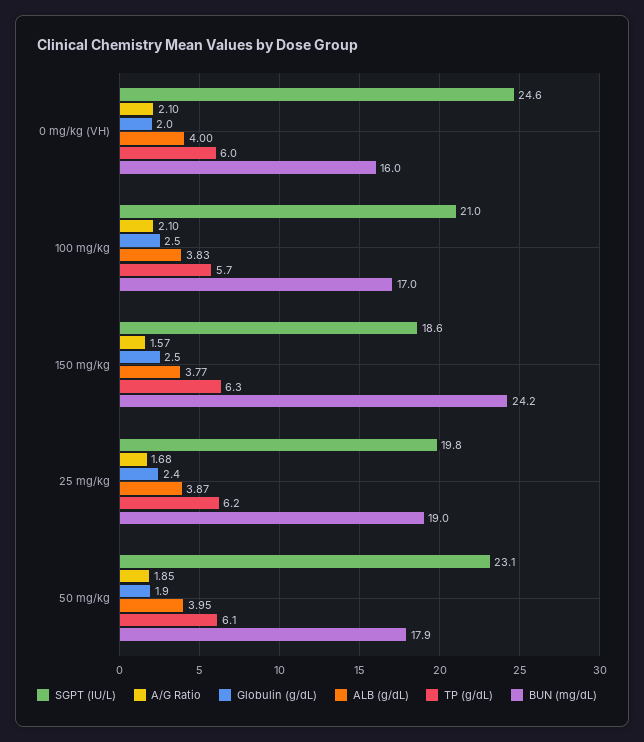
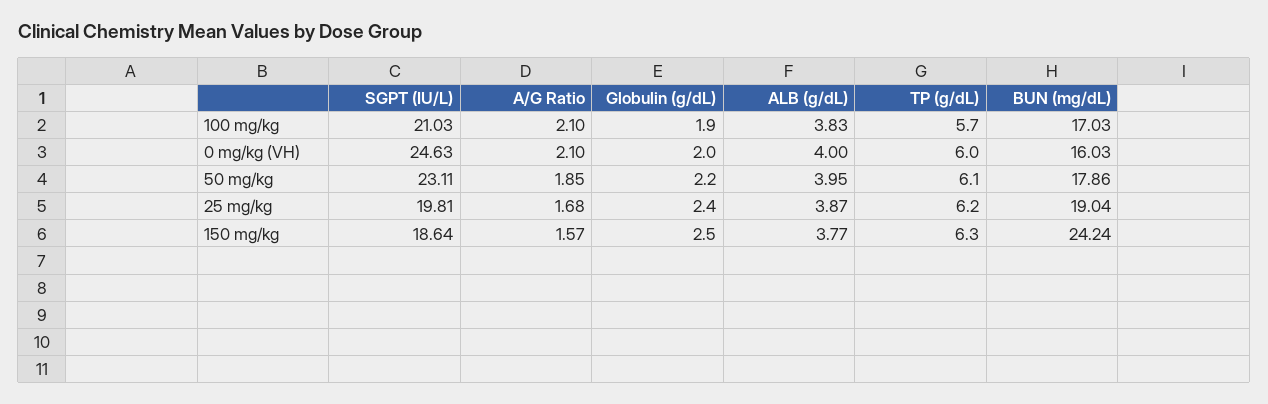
Globulin (g/dL), 100 mg/kg: 2.5 -> 1.9
Globulin (g/dL), 50 mg/kg: 1.9 -> 2.2

